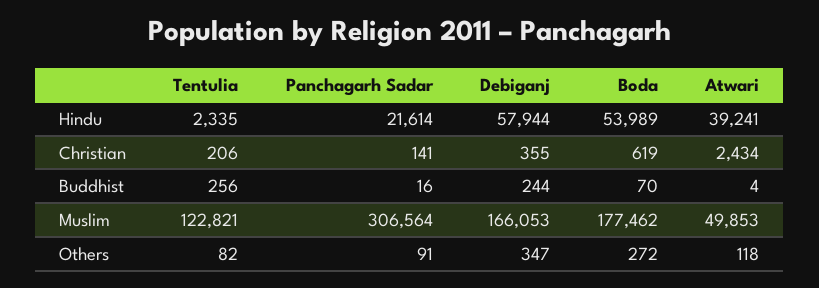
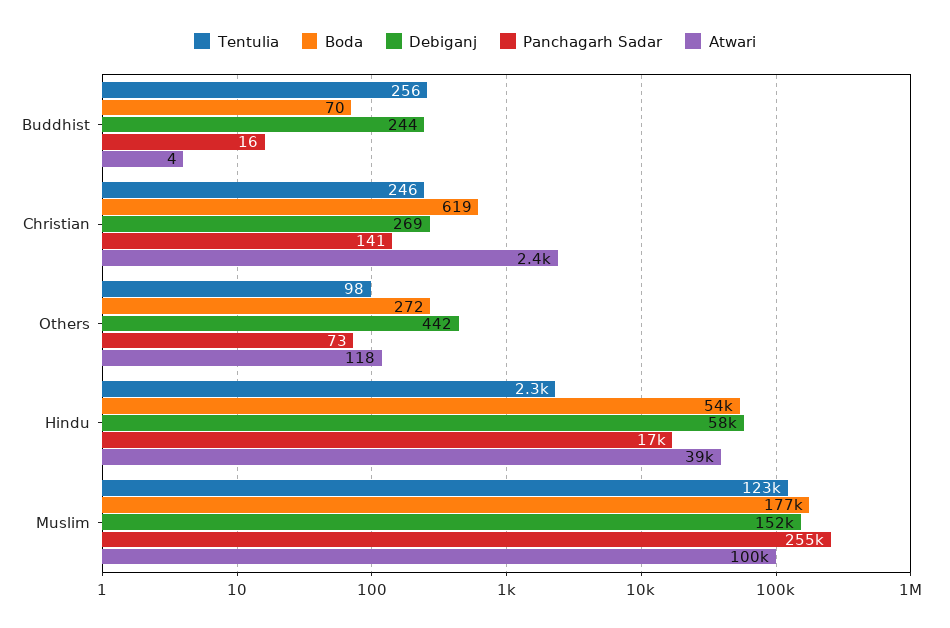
Panchagarh Sadar, Hindu: 21614 -> 17000
Tentulia, Christian: 206 -> 246
Debiganj, Christian: 355 -> 269
Panchagarh Sadar, Muslim: 306564 -> 255000
Debiganj, Muslim: 166053 -> 152000
Atwari, Muslim: 49853 -> 100000
Tentulia, Others: 82 -> 98
Panchagarh Sadar, Others: 91 -> 73
Debiganj, Others: 347 -> 442

